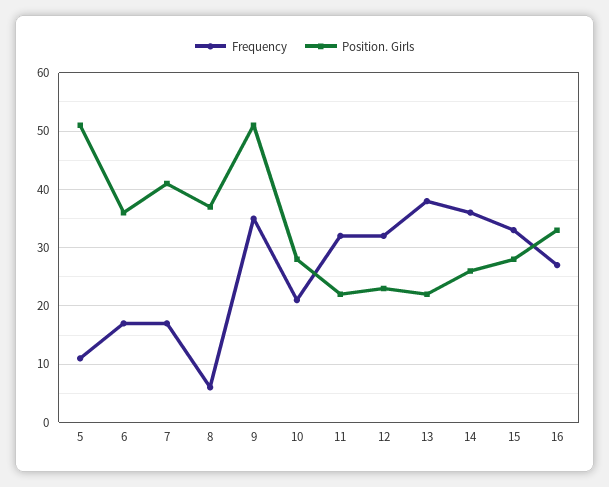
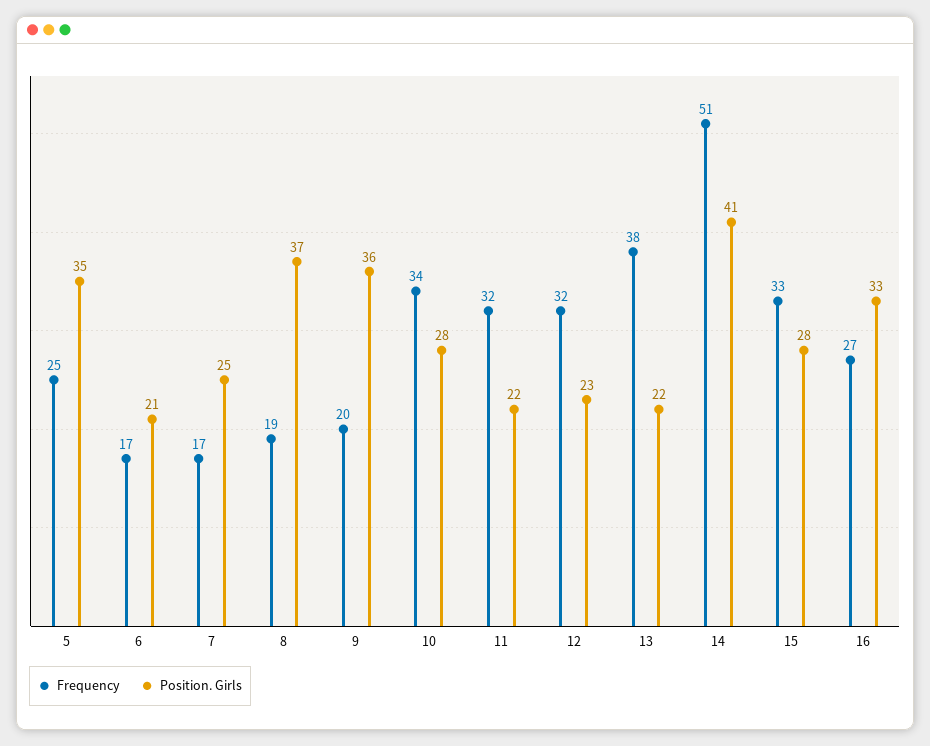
Frequency, 5: 10 -> 25
Position. Girls, 5: 50 -> 35
Position. Girls, 6: 35 -> 21
Position. Girls, 7: 40 -> 25
Frequency, 8: 5 -> 19
Frequency, 9: 35 -> 20
Position. Girls, 9: 50 -> 36
Frequency, 10: 20 -> 34
Frequency, 14: 35 -> 51
Position. Girls, 14: 25 -> 41

